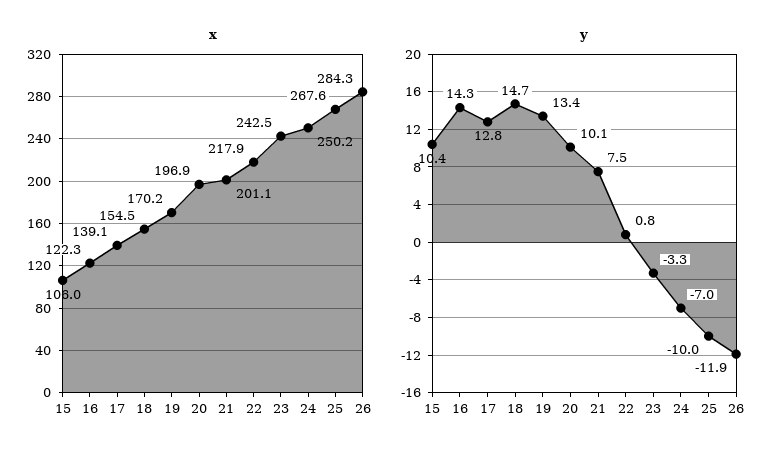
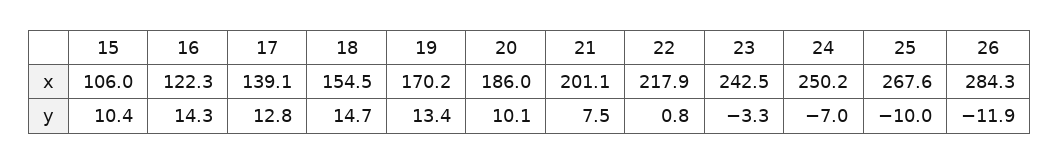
x, 20: 196.9 -> 186

